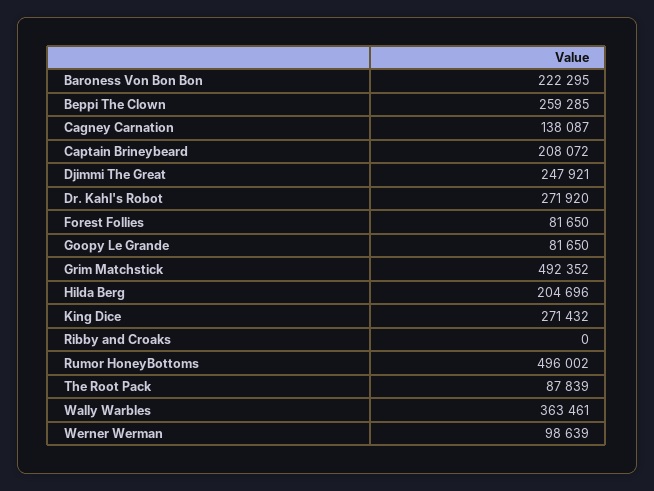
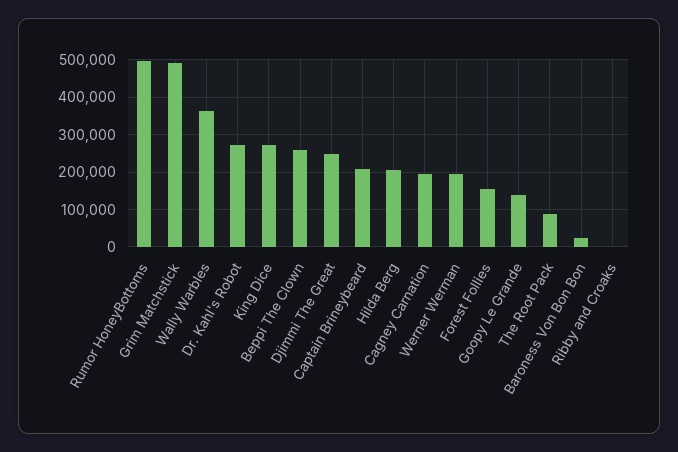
Baroness Von Bon Bon: 222295 -> 20000
Cagney Carnation: 138087 -> 200000
Forest Follies: 81650 -> 160000
Goopy Le Grande: 81650 -> 140000
Werner Werman: 98639 -> 200000

